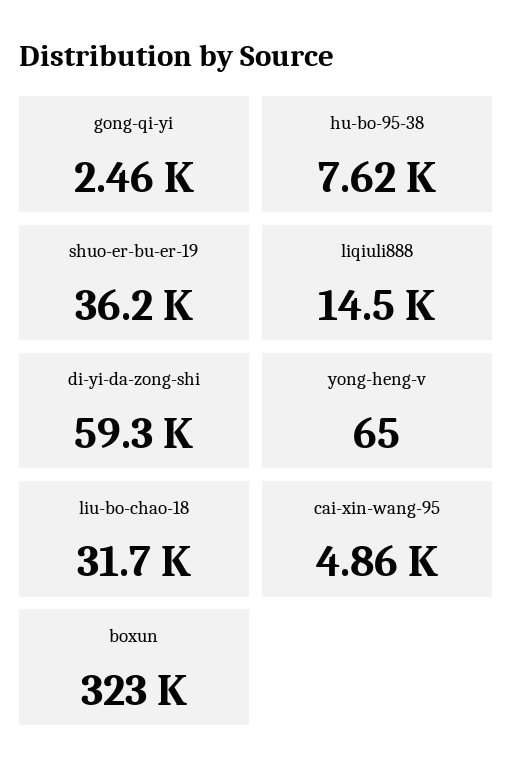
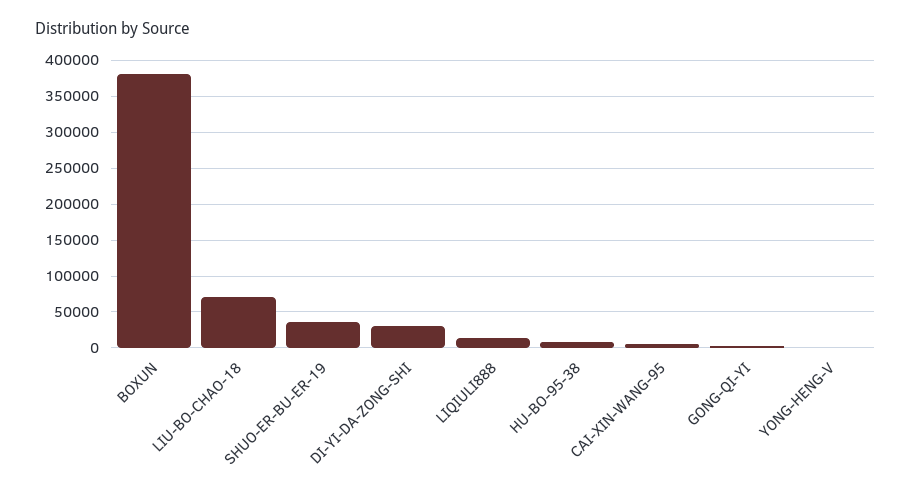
di-yi-da-zong-shi: 59300 -> 30000
liu-bo-chao-18: 31700 -> 70000
boxun: 323000 -> 380000

